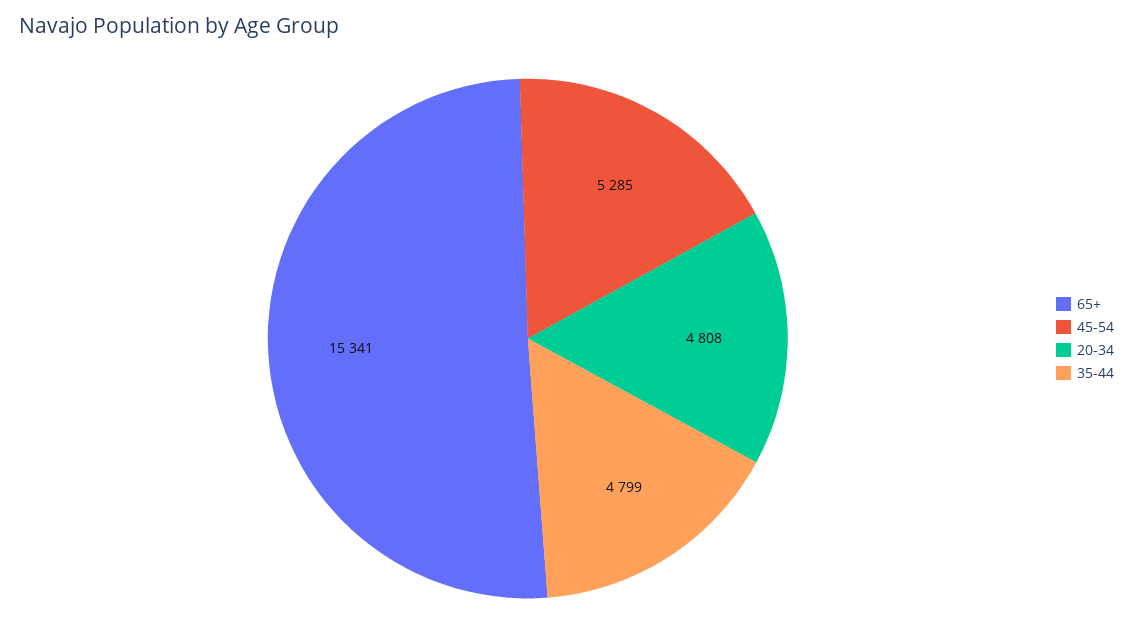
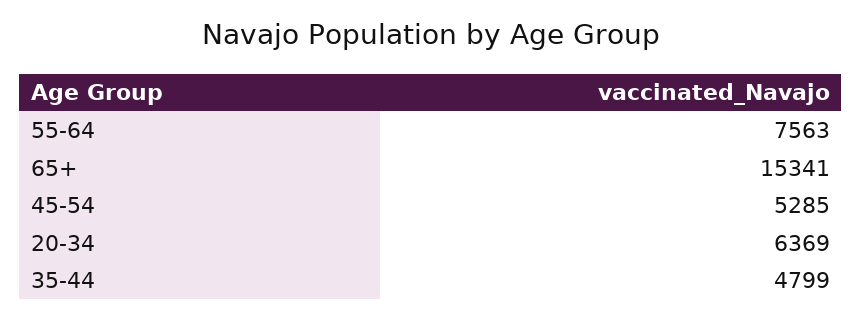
20-34: 4808 -> 6369
55-64: none -> 7563

